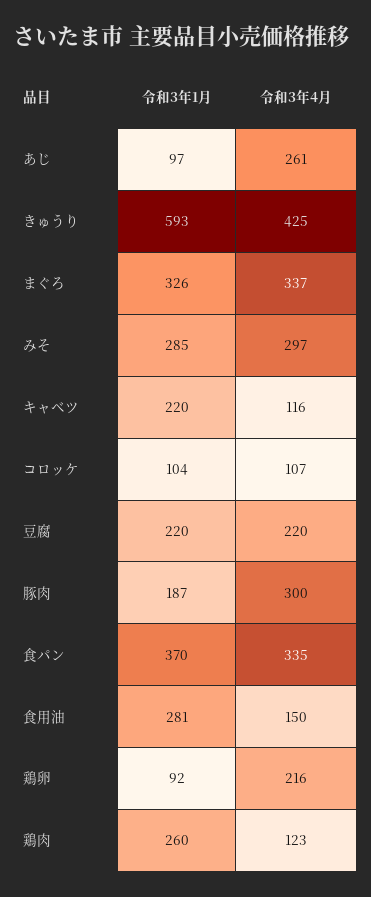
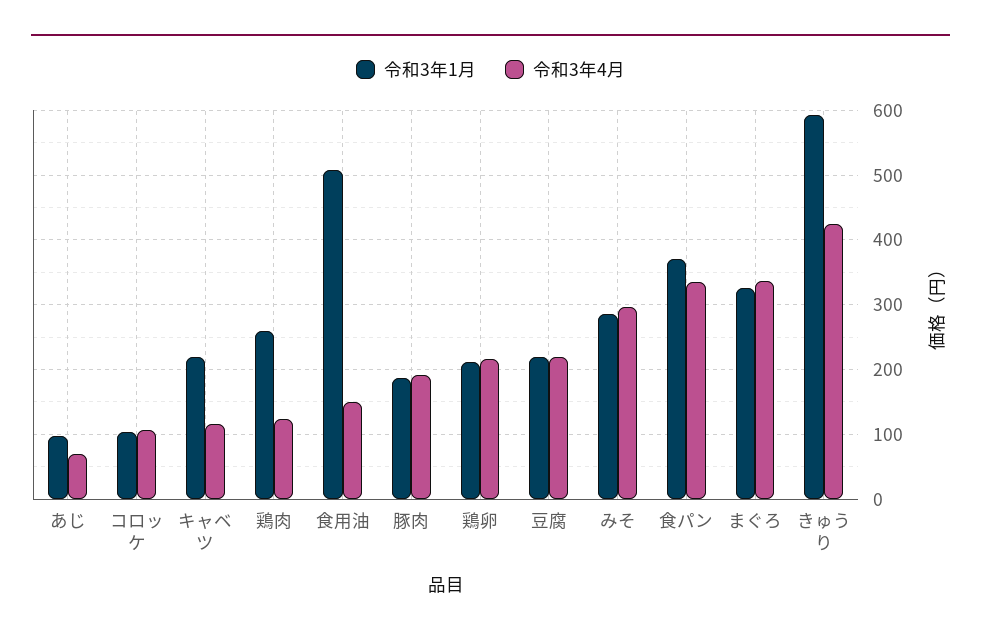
令和3年4月, あじ: 261 -> 70
令和3年4月, 豚肉: 300 -> 190
令和3年1月, 食用油: 281 -> 510
令和3年1月, 鶏卵: 92 -> 210

